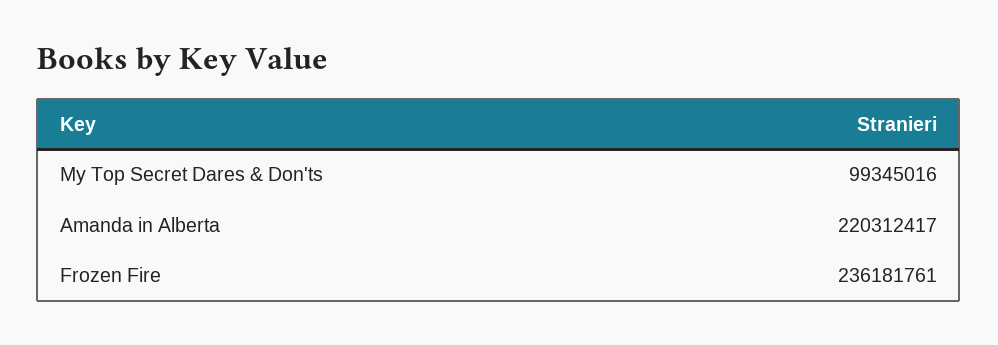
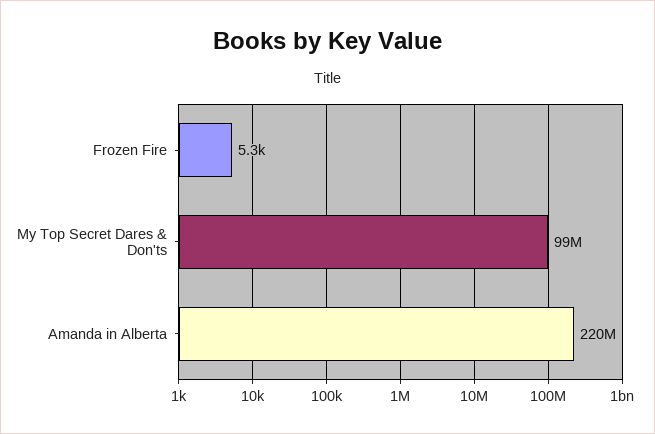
Frozen Fire: 236181761 -> 5300

